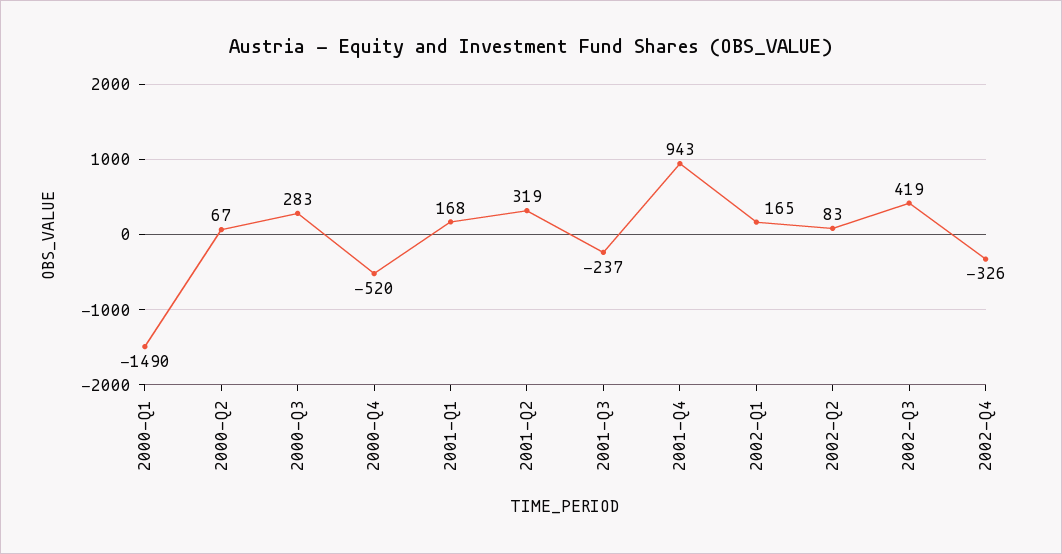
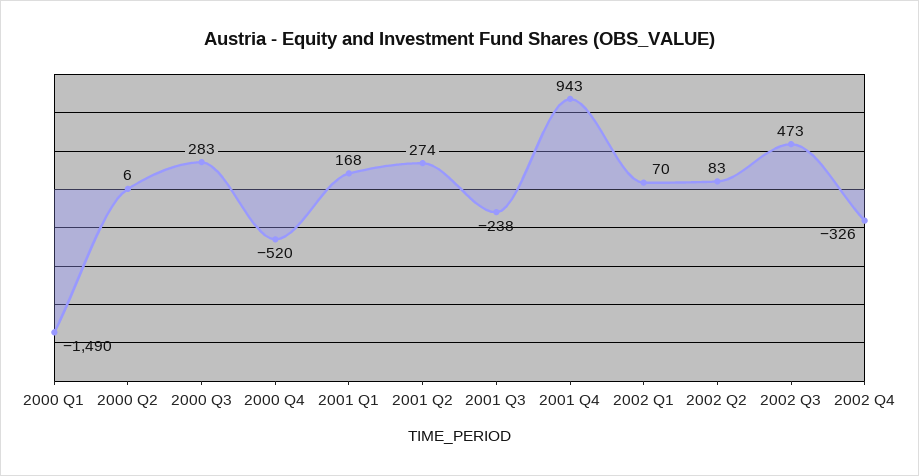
2000-Q2: 67 -> 6
2001-Q2: 319 -> 274
2001-Q3: -237 -> -238
2002-Q1: 165 -> 70
2002-Q3: 419 -> 473

